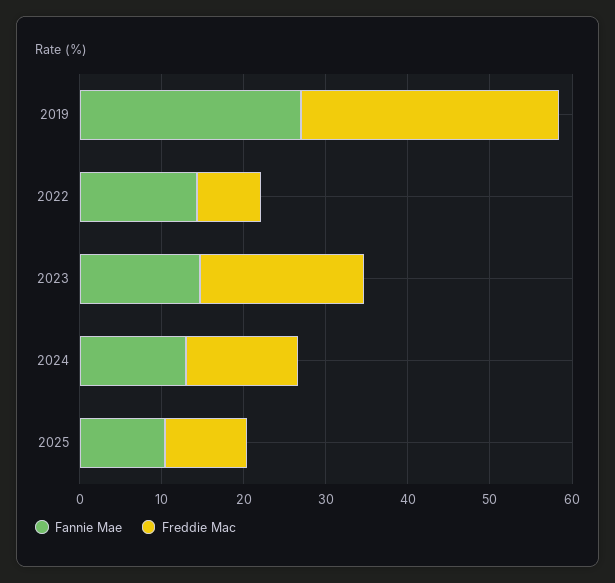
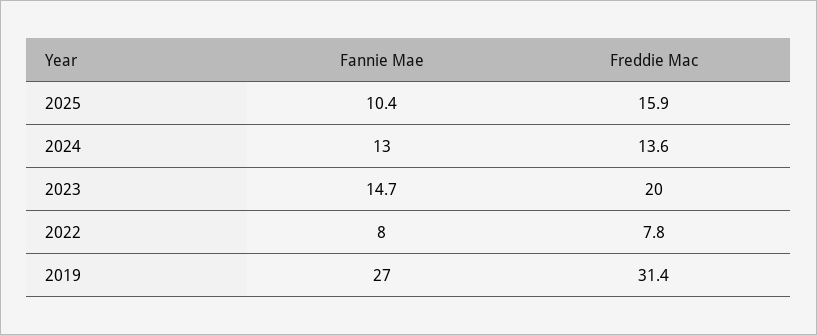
Fannie Mae, 2022: 14 -> 8
Freddie Mac, 2025: 10 -> 15.9

